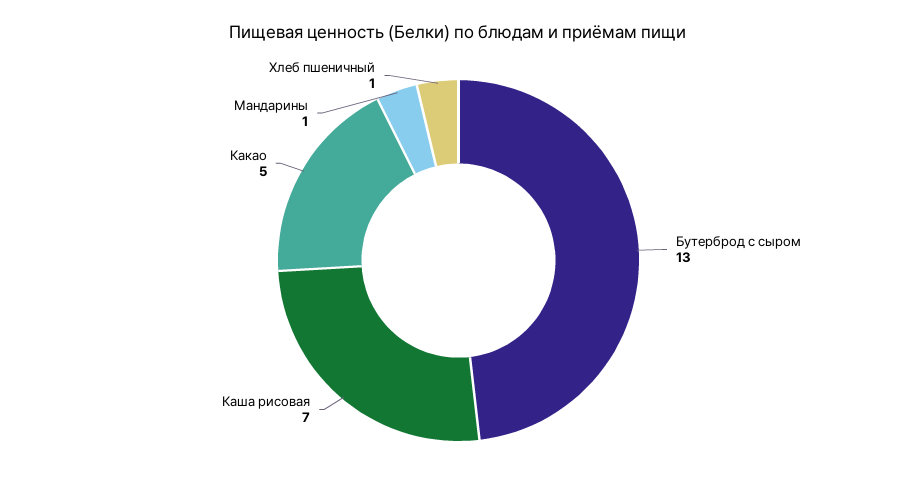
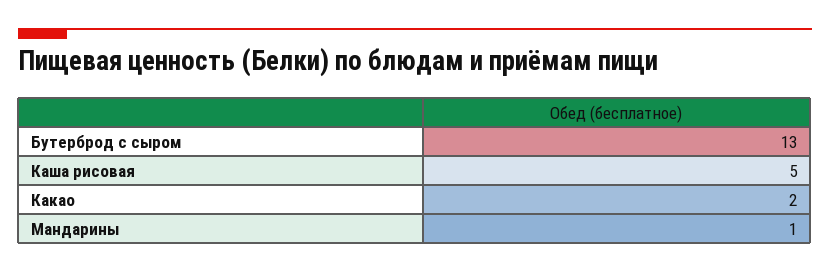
Каша рисовая: 7 -> 5
Какао: 5 -> 2
Хлеб пшеничный: 1 -> none

